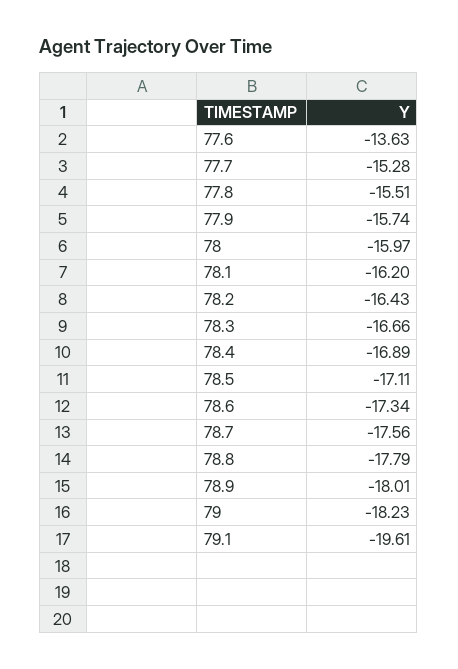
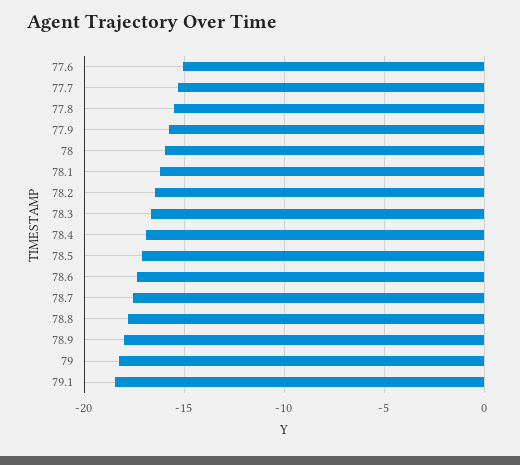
77.6: -13.63 -> -15
79.1: -19.61 -> -18.5

